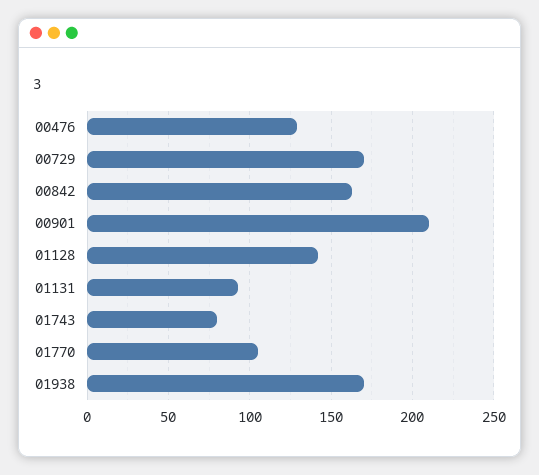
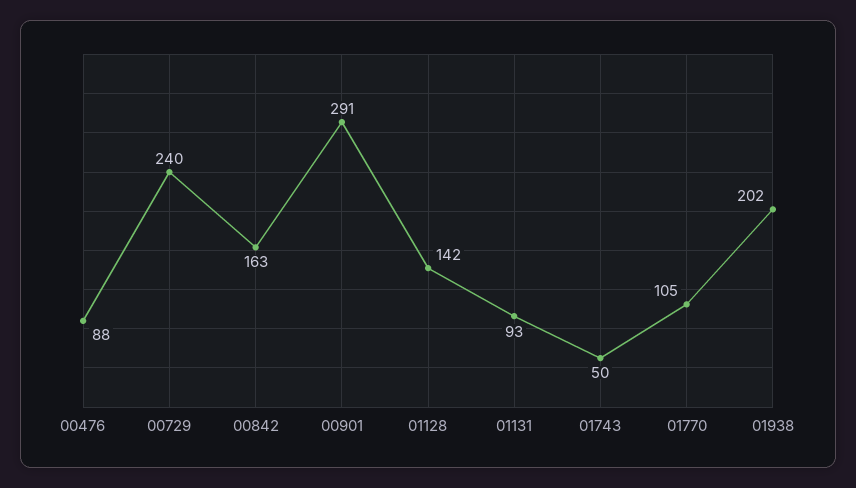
00476: 130 -> 88
00729: 170 -> 240
00901: 210 -> 291
01743: 80 -> 50
01938: 170 -> 202

